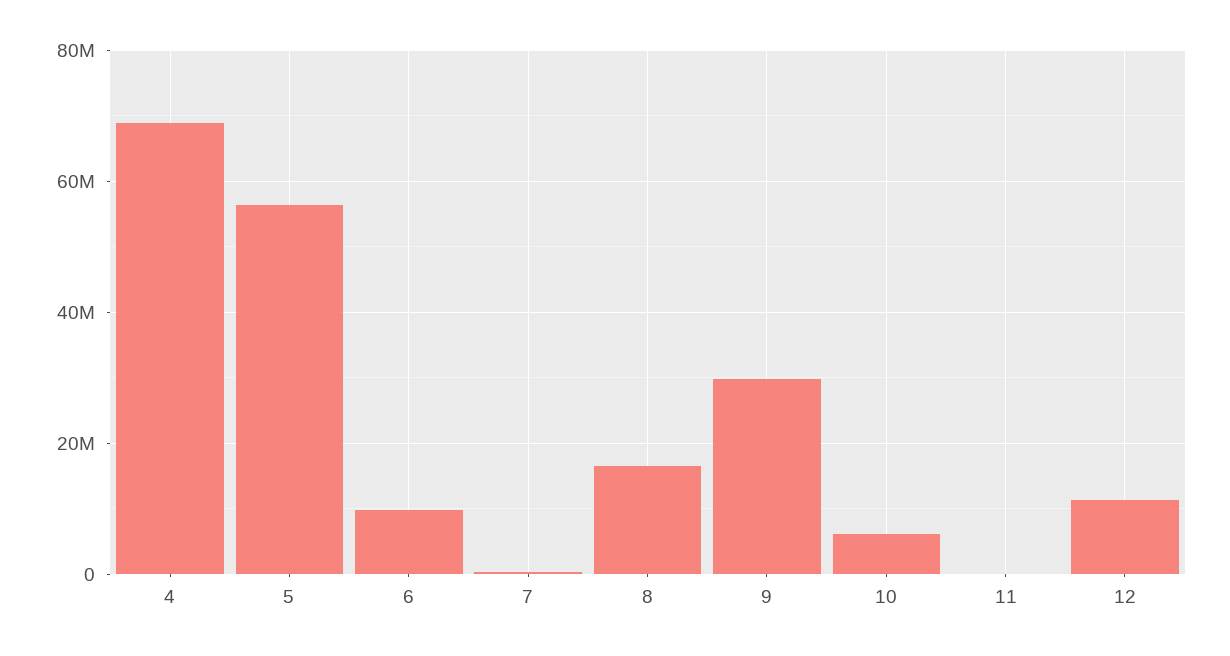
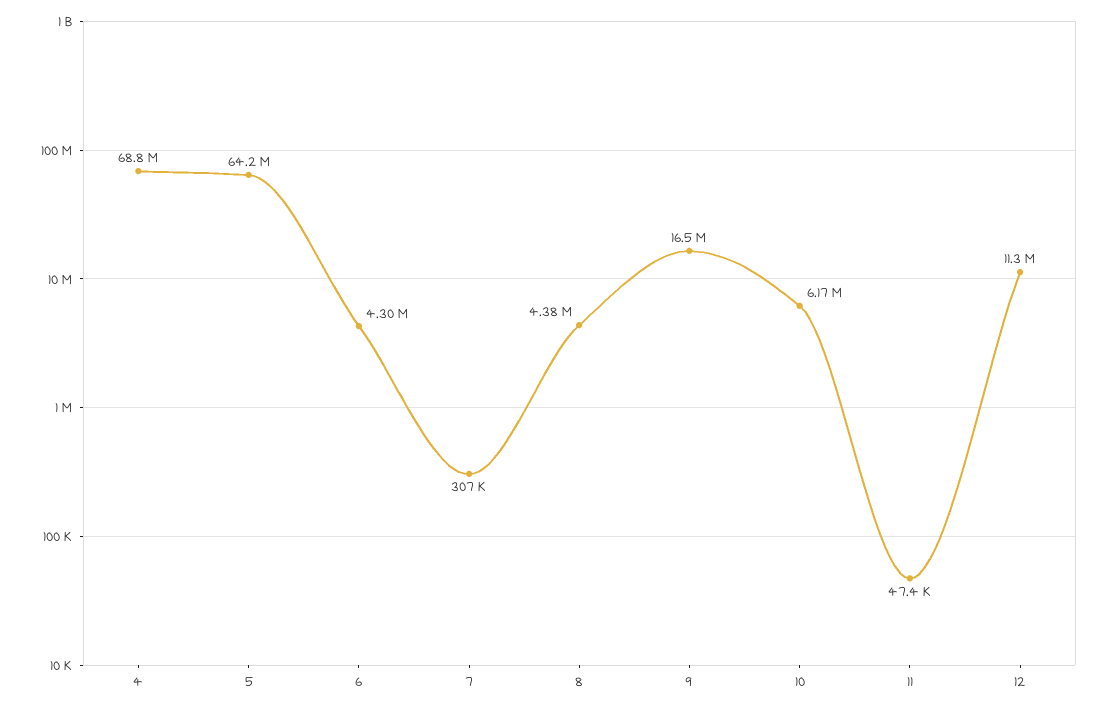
5: 56000000 -> 64200000
6: 10000000 -> 4300000
8: 16000000 -> 4380000
9: 30000000 -> 16500000

